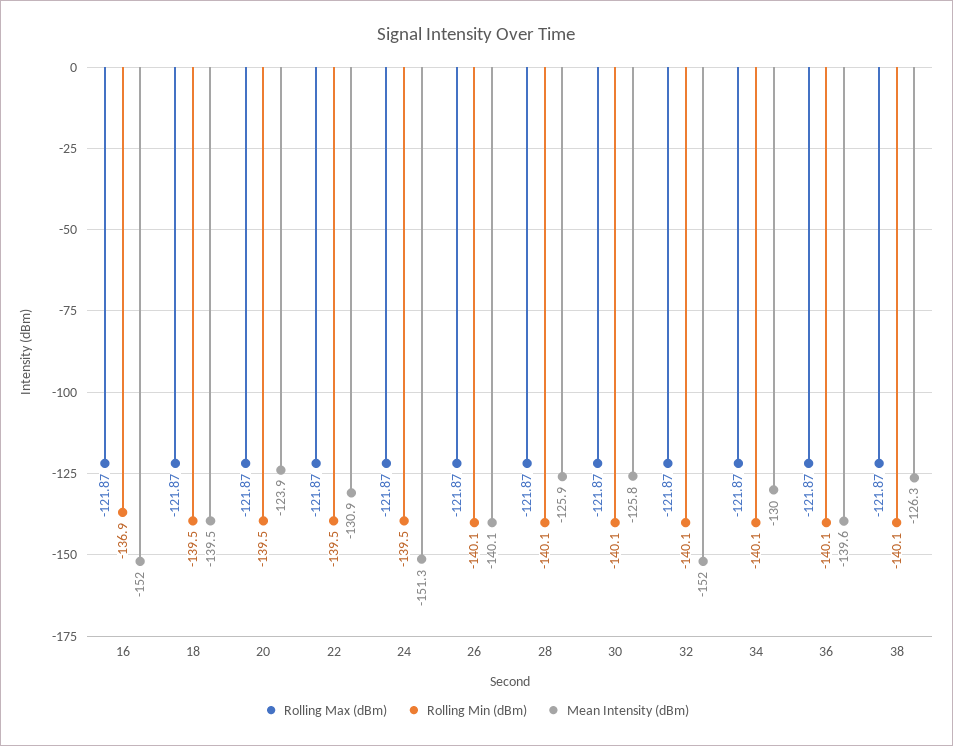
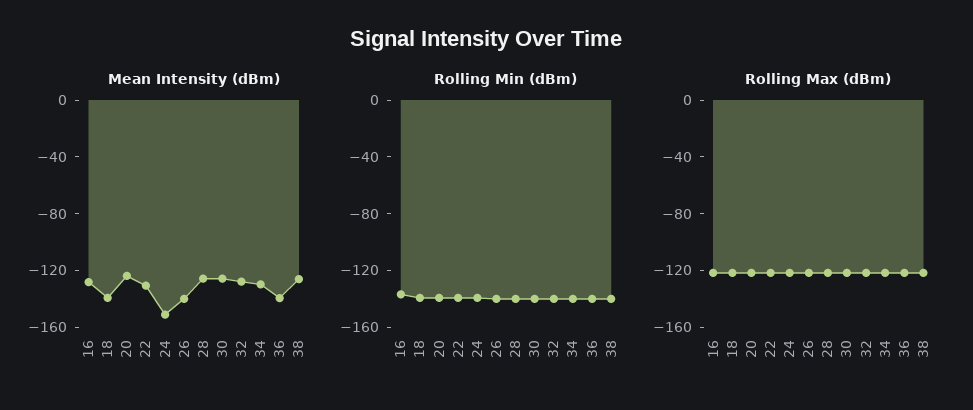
Mean Intensity (dBm), 16: -152 -> -130
Mean Intensity (dBm), 32: -152 -> -130

